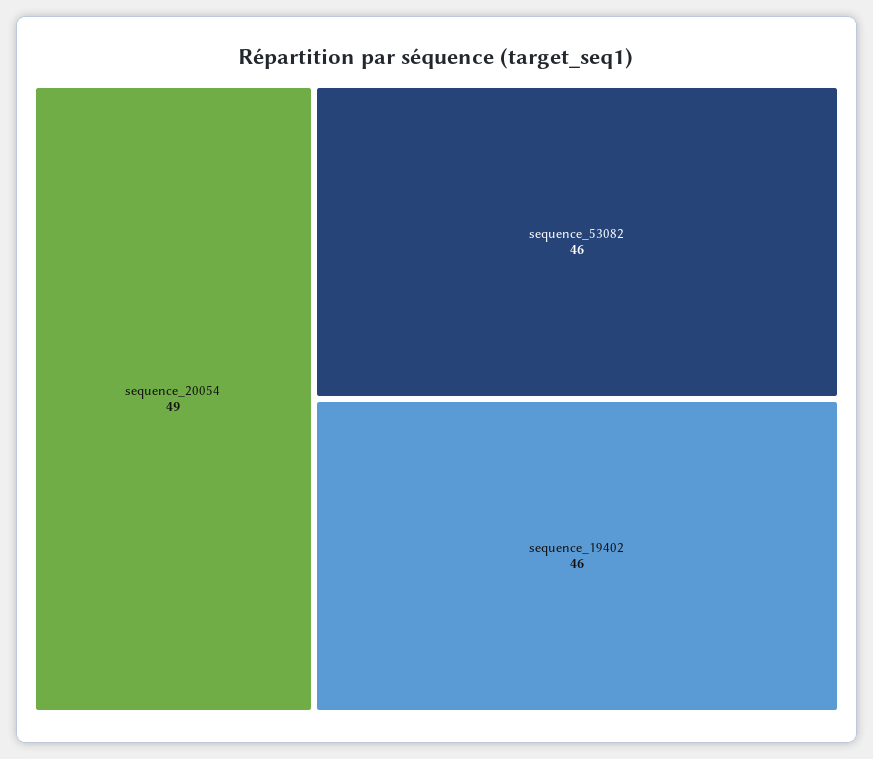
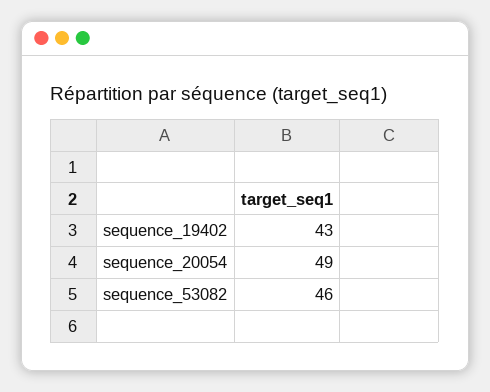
sequence_19402: 46 -> 43

